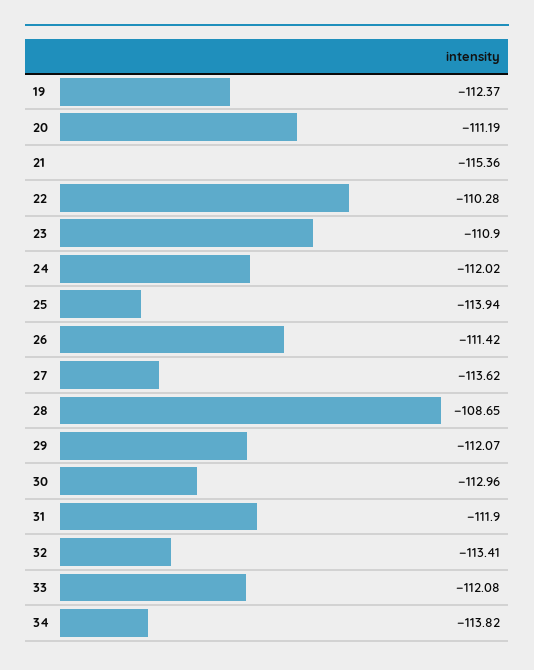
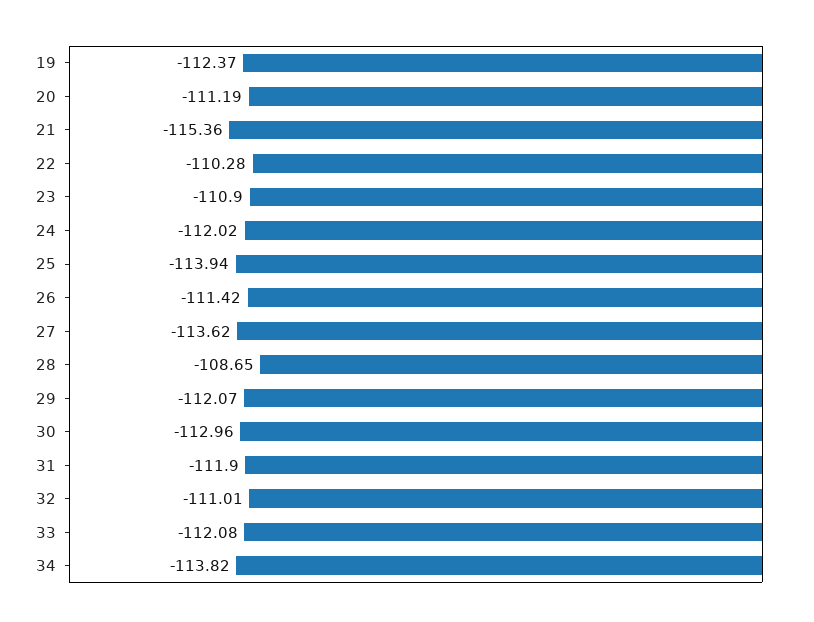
32: -113.41 -> -111.01

